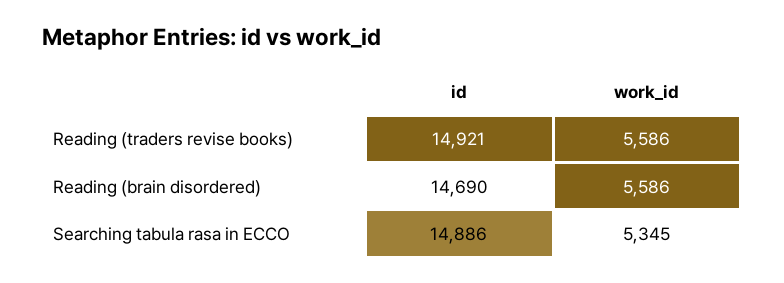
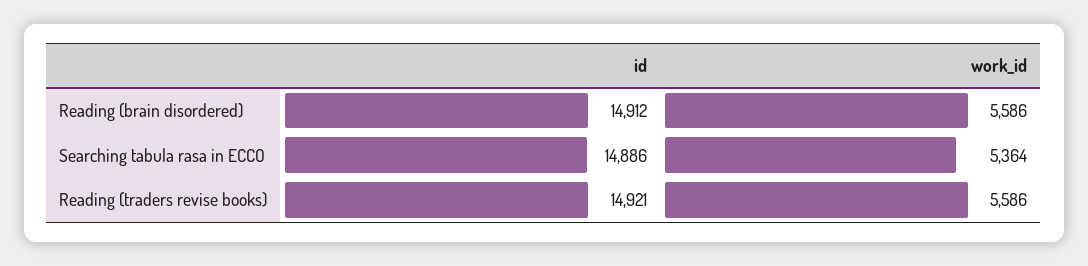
id, Reading (brain disordered): 14690 -> 14912
work_id, Searching tabula rasa in ECCO: 5345 -> 5364

